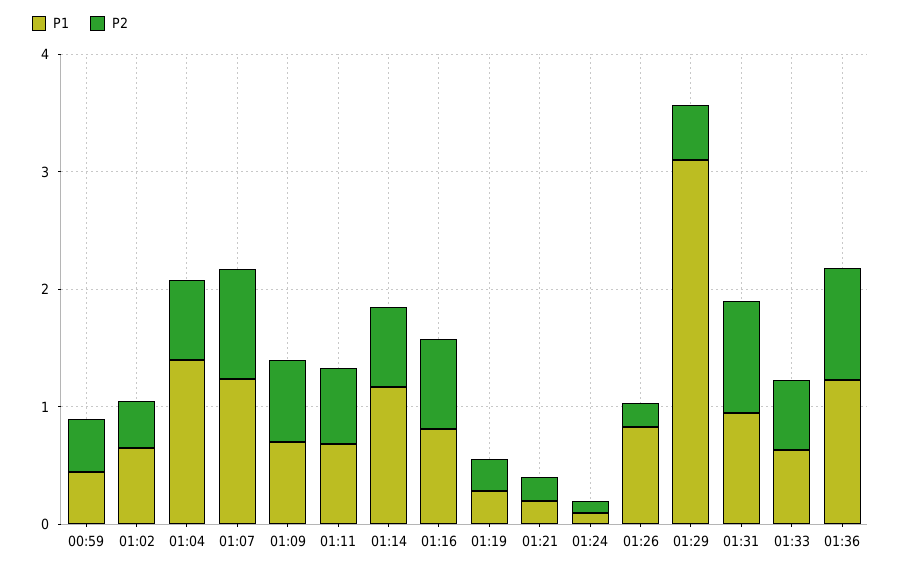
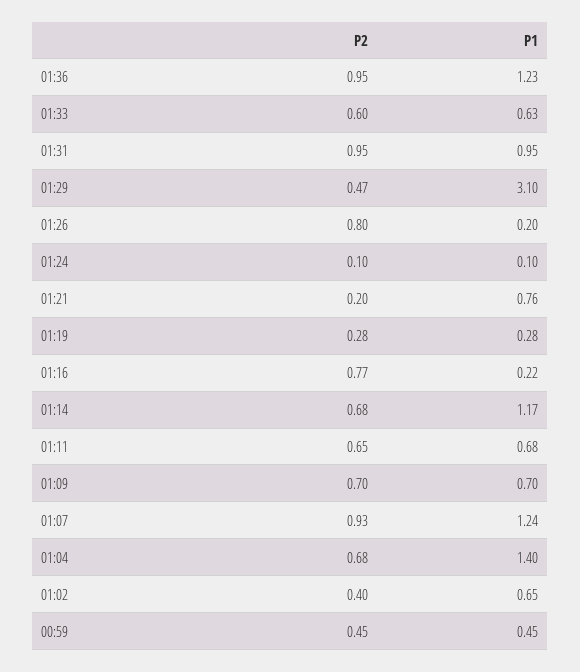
P1, 01:16: 0.8 -> 0.22
P1, 01:21: 0.2 -> 0.76
P1, 01:26: 0.8 -> 0.2
P2, 01:26: 0.2 -> 0.8

